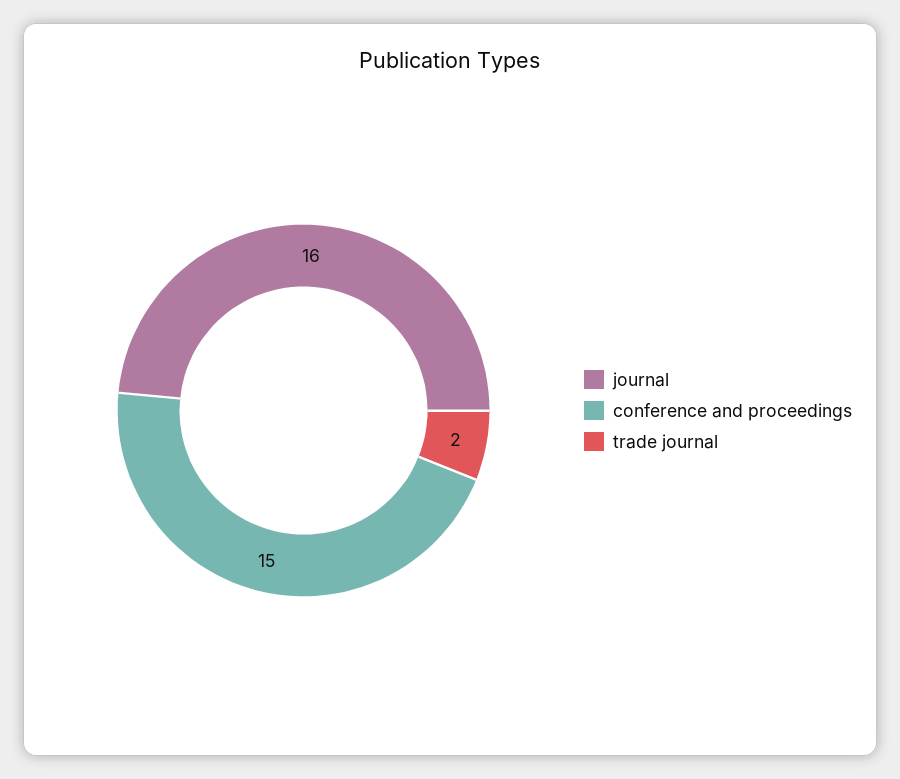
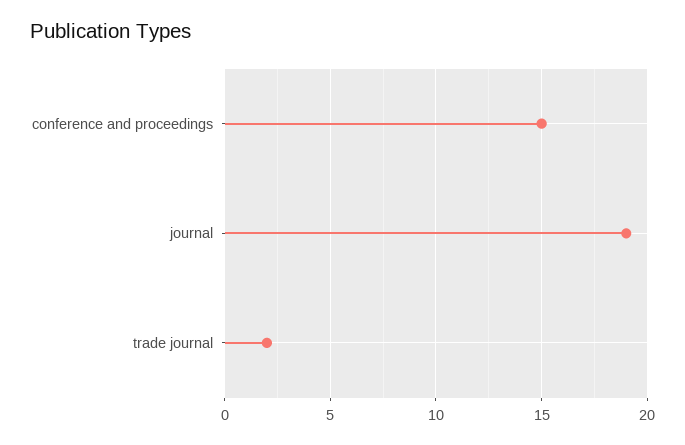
journal: 16 -> 19

